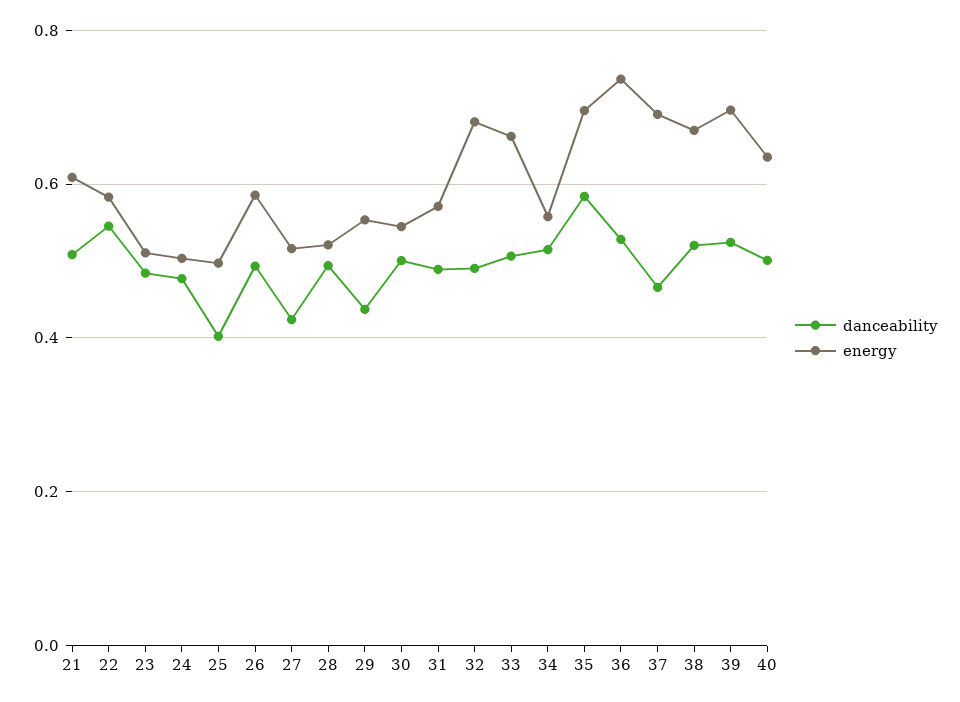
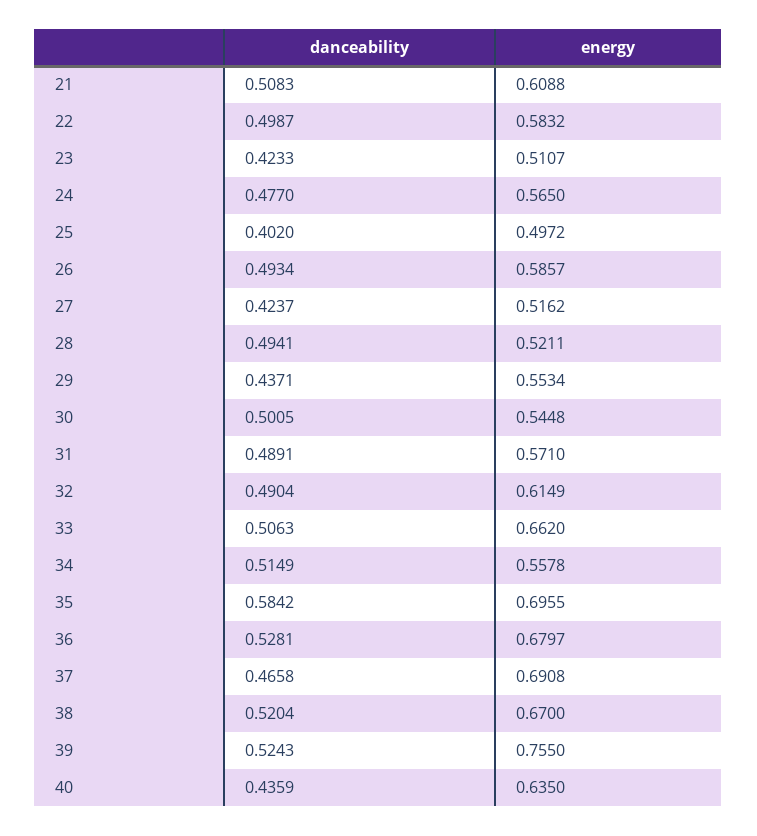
danceability, 22: 0.54 -> 0.4987
danceability, 23: 0.48 -> 0.4233
energy, 24: 0.5 -> 0.565
energy, 32: 0.68 -> 0.6149
energy, 36: 0.74 -> 0.6797
energy, 39: 0.7 -> 0.755
danceability, 40: 0.5 -> 0.4359

